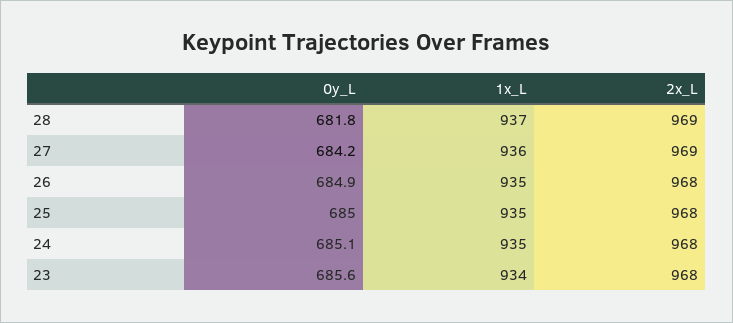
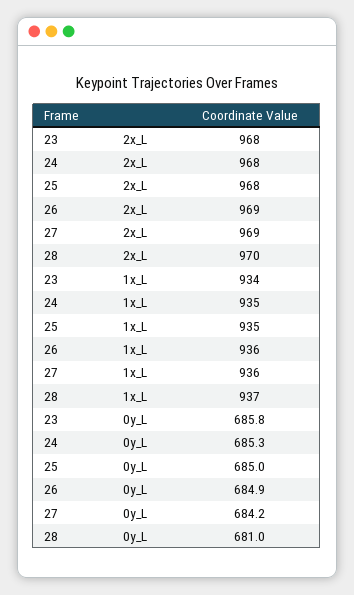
0y_L, 28: 681.8 -> 681
2x_L, 28: 969 -> 970
1x_L, 26: 935 -> 936
2x_L, 26: 968 -> 969
0y_L, 24: 685.1 -> 685.3
0y_L, 23: 685.6 -> 685.8

